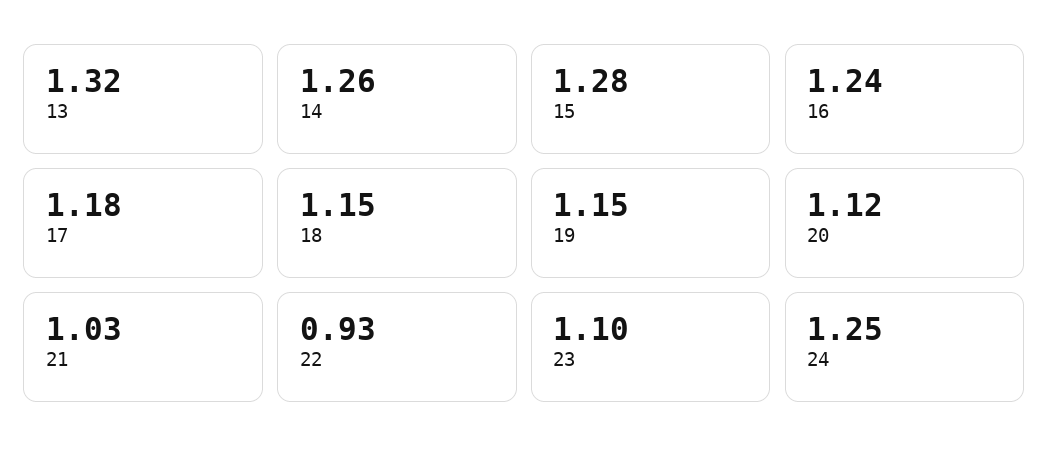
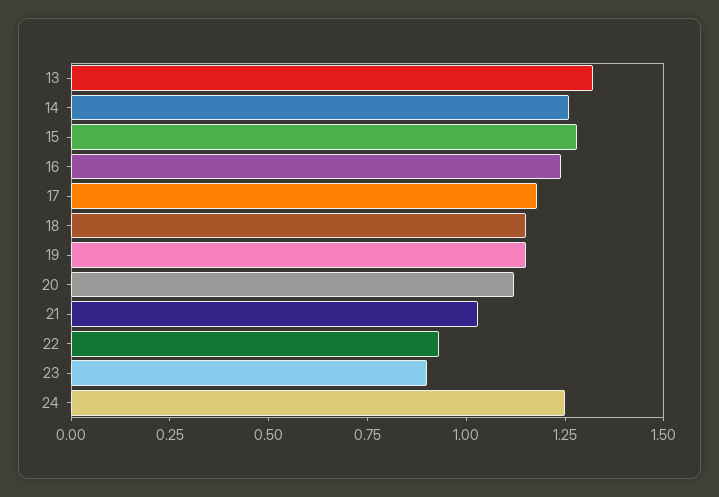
23: 1.1 -> 0.9

